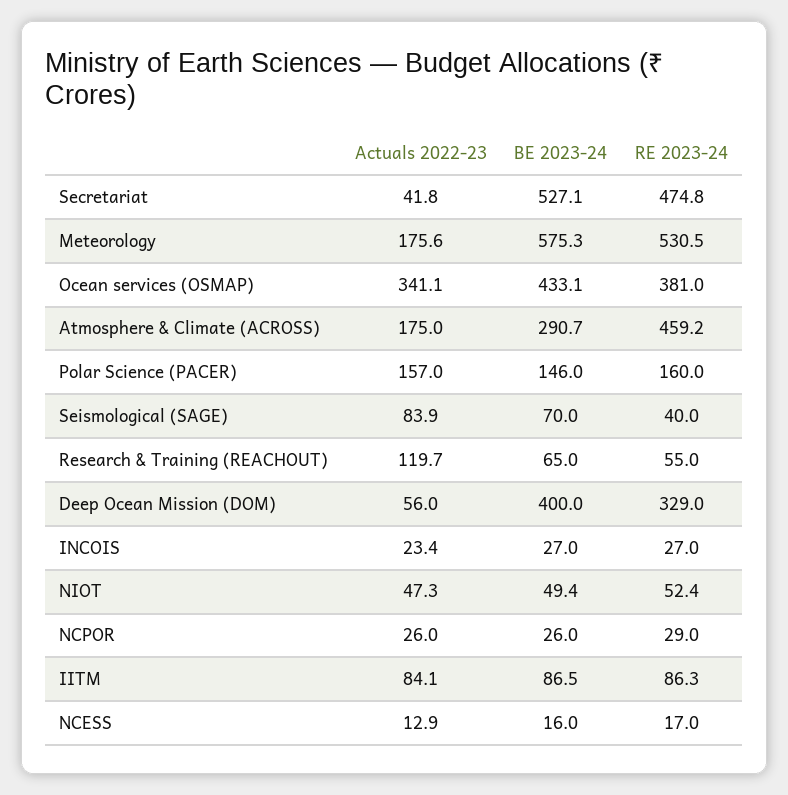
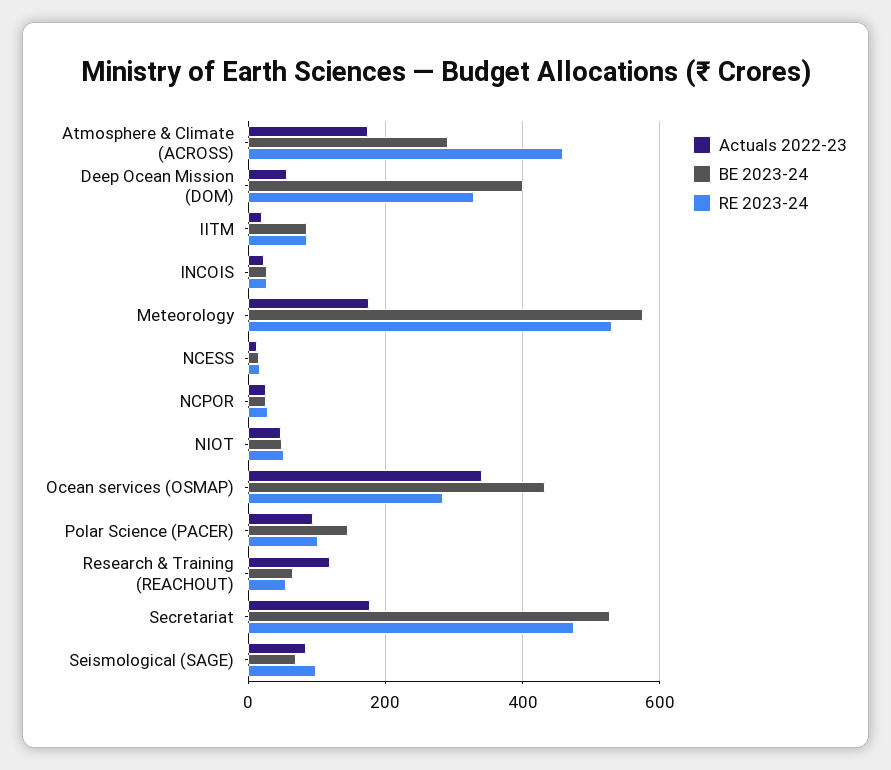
Actuals 2022-23, Secretariat: 41.8 -> 180
RE 2023-24, Ocean services (OSMAP): 381 -> 280
Actuals 2022-23, Polar Science (PACER): 157 -> 100
RE 2023-24, Polar Science (PACER): 160 -> 100
RE 2023-24, Seismological (SAGE): 40 -> 100
Actuals 2022-23, IITM: 84.1 -> 20

